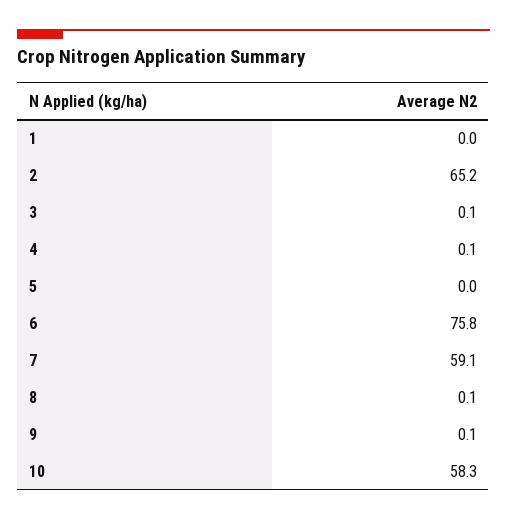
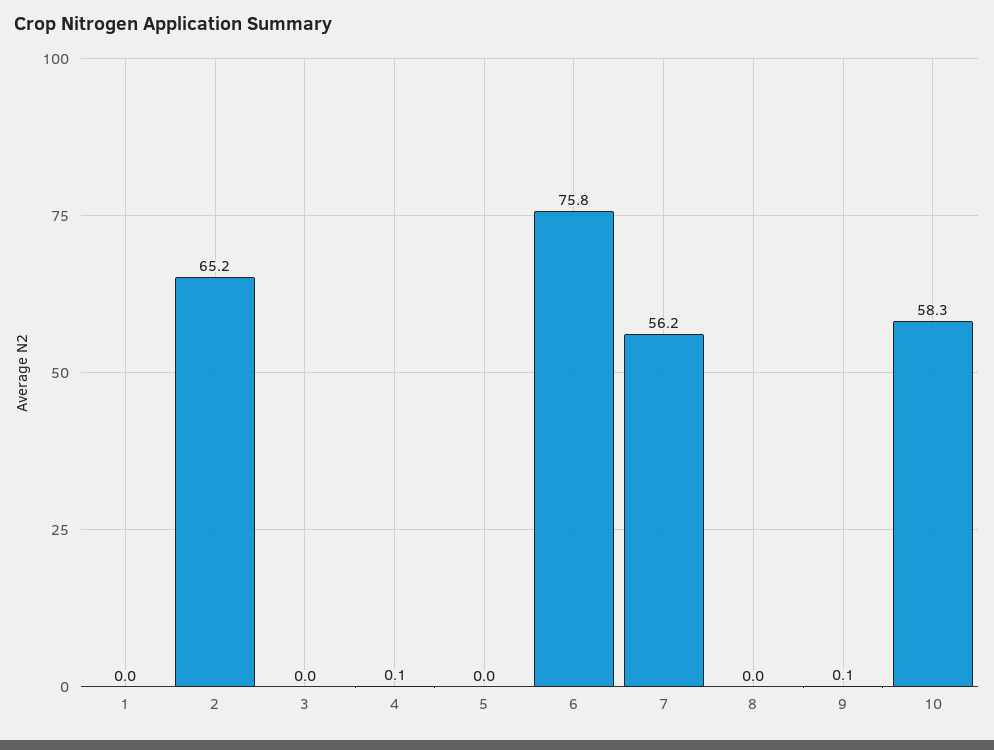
3: 0.1 -> 0
7: 59.1 -> 56.2
8: 0.1 -> 0

